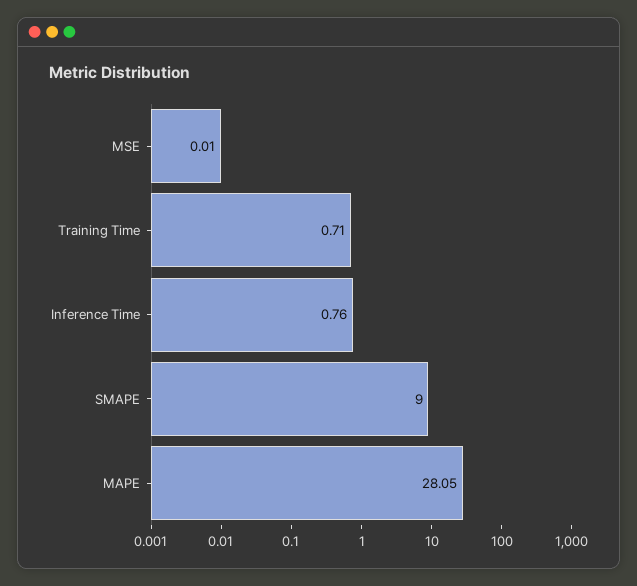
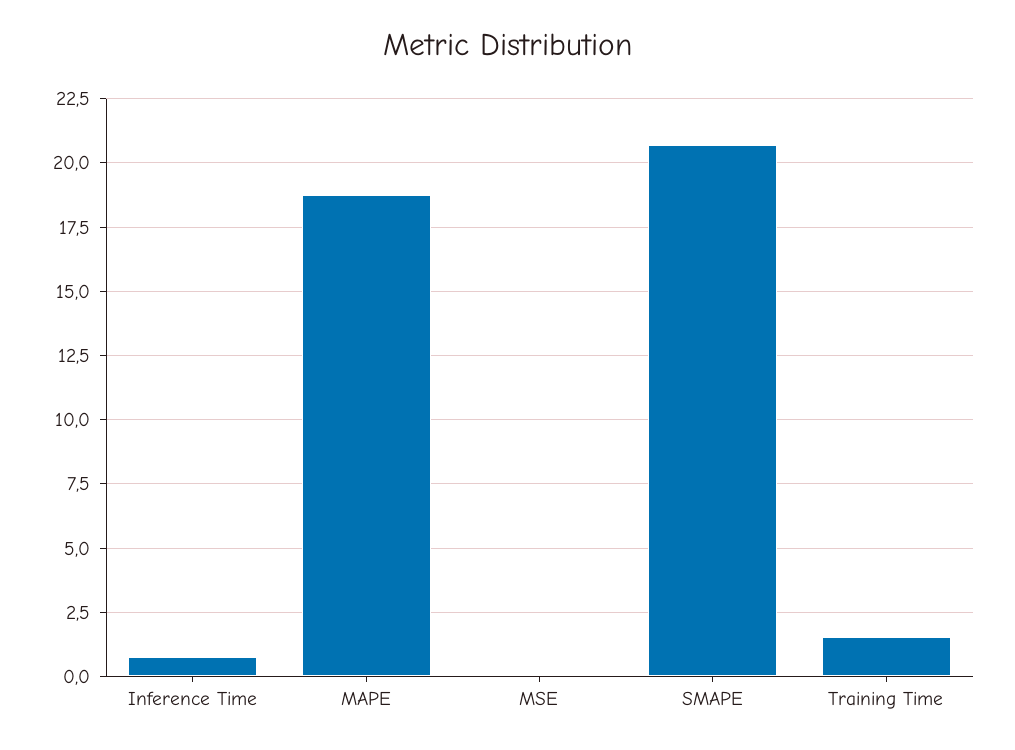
Training Time: 0.71 -> 1.5
SMAPE: 9 -> 20.75
MAPE: 28.05 -> 18.75

